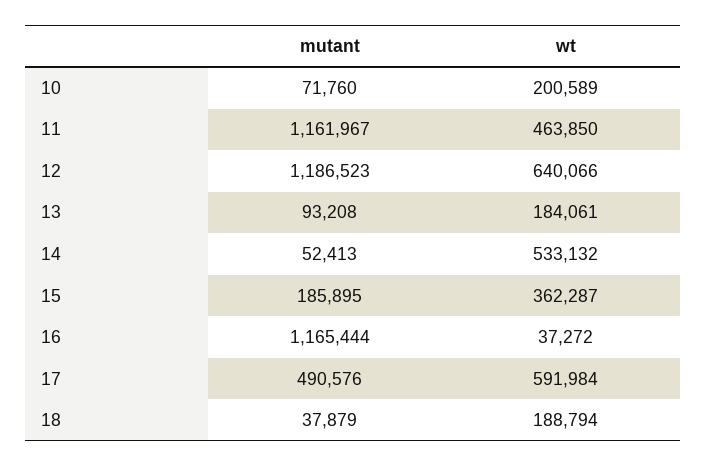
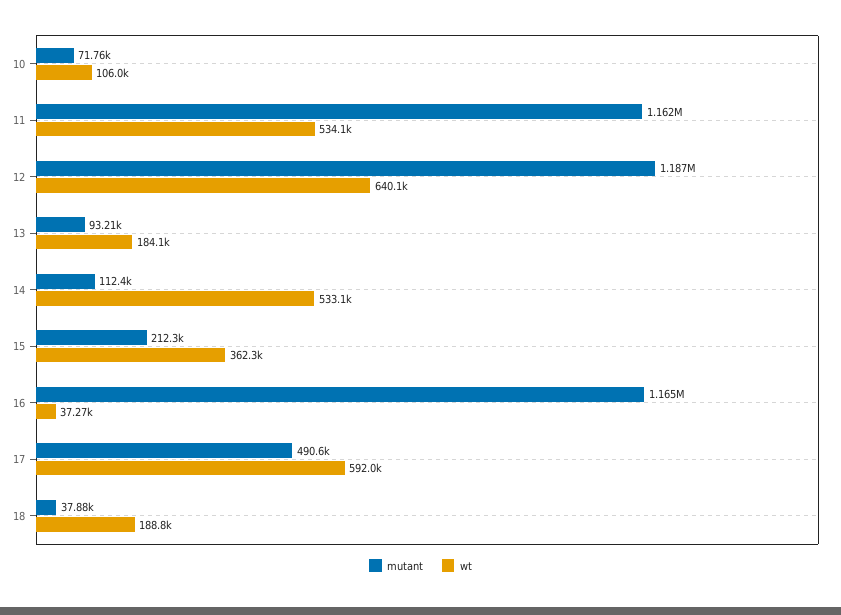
wt, 10: 200589 -> 106000
wt, 11: 463850 -> 534100
mutant, 14: 52413 -> 112400
mutant, 15: 185895 -> 212300

